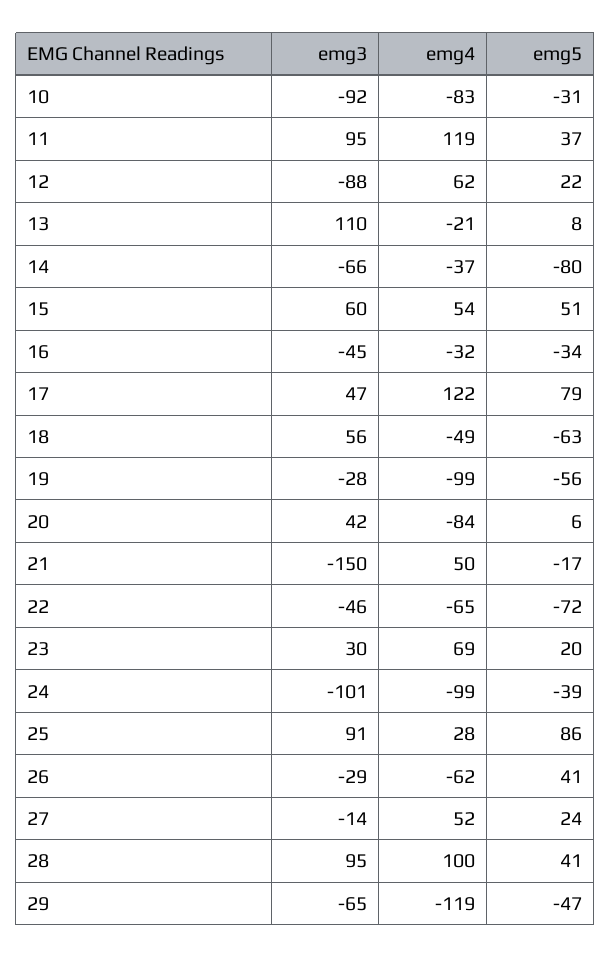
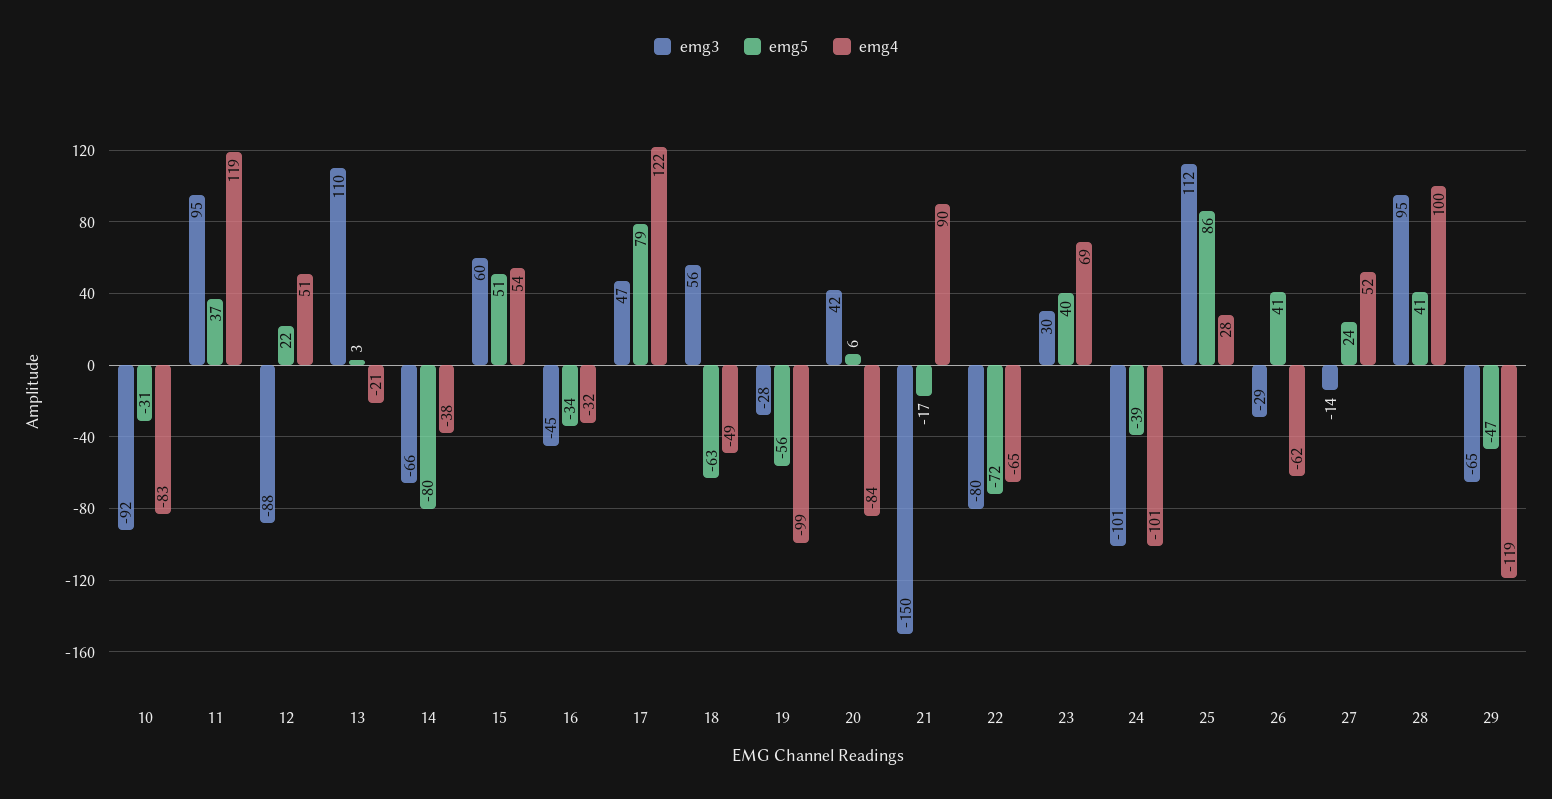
emg4, 12: 62 -> 51
emg5, 13: 8 -> 3
emg4, 14: -37 -> -38
emg4, 21: 50 -> 90
emg3, 22: -46 -> -80
emg5, 23: 20 -> 40
emg4, 24: -99 -> -101
emg3, 25: 91 -> 112

